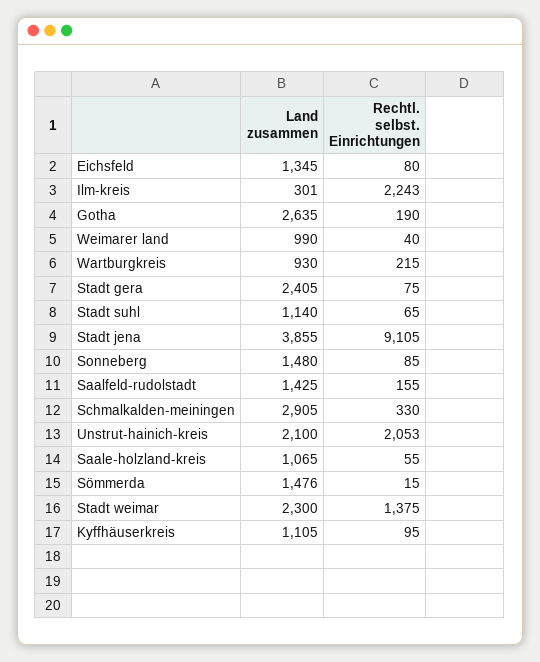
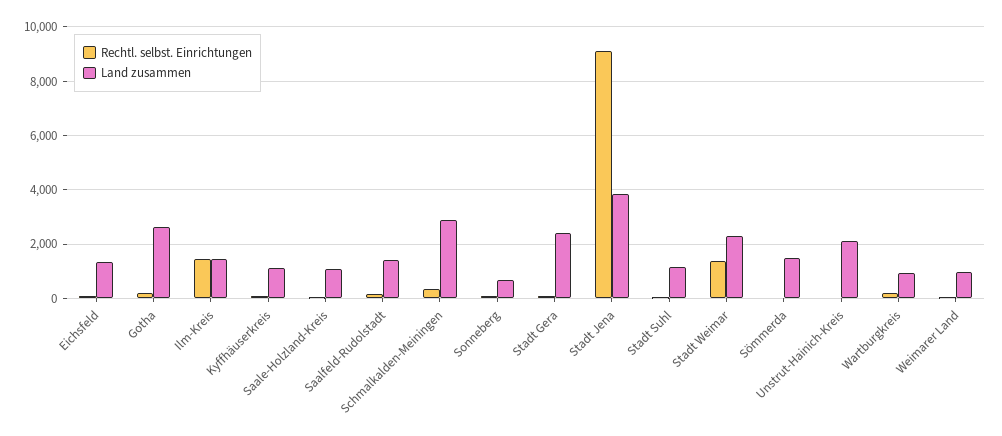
Land zusammen, Ilm-kreis: 301 -> 1500
Rechtl. selbst. Einrichtungen, Ilm-kreis: 2243 -> 1500
Land zusammen, Sonneberg: 1480 -> 750
Rechtl. selbst. Einrichtungen, Unstrut-hainich-kreis: 2053 -> 0

